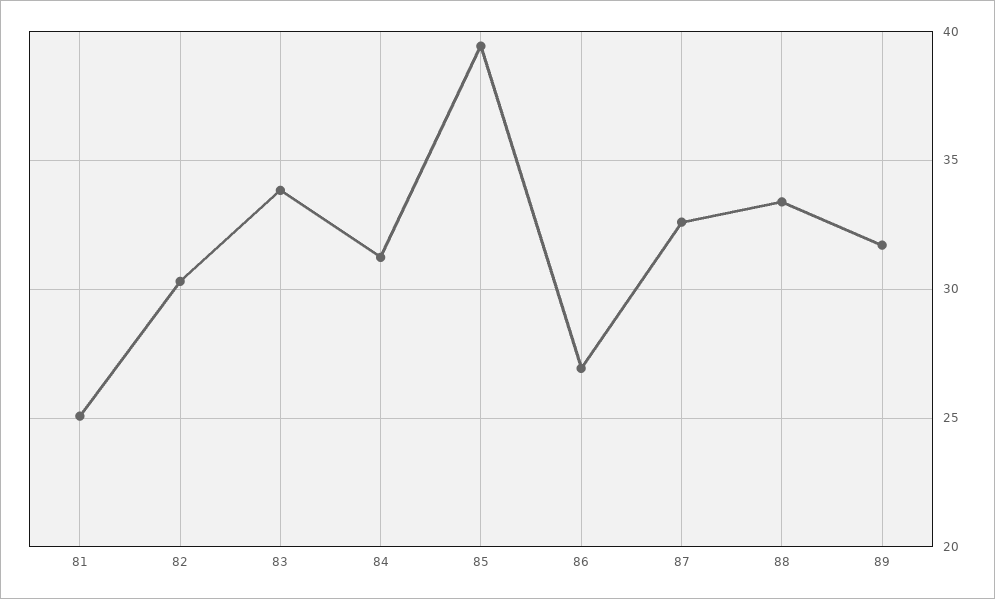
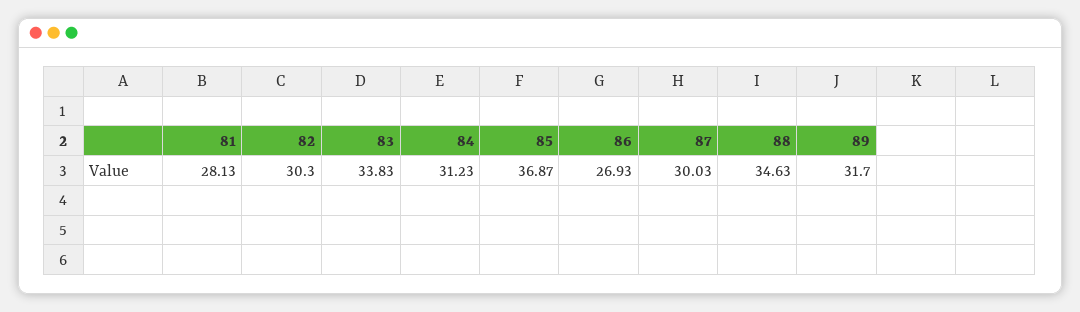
81: 25 -> 28.13
85: 39.5 -> 36.87
87: 32.5 -> 30.03
88: 33.5 -> 34.63

